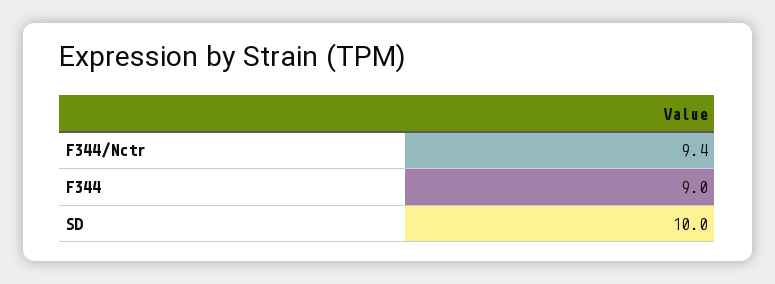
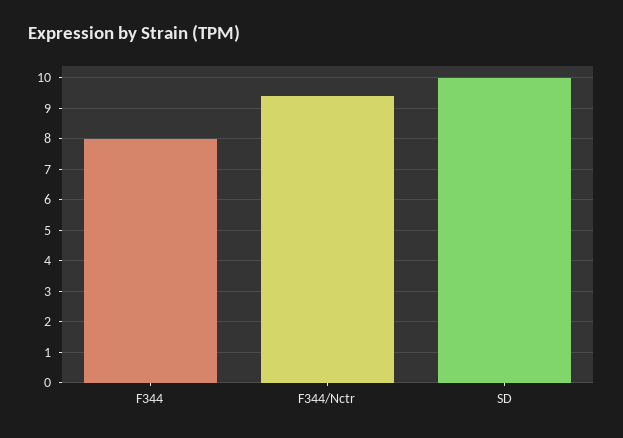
F344: 9 -> 8

